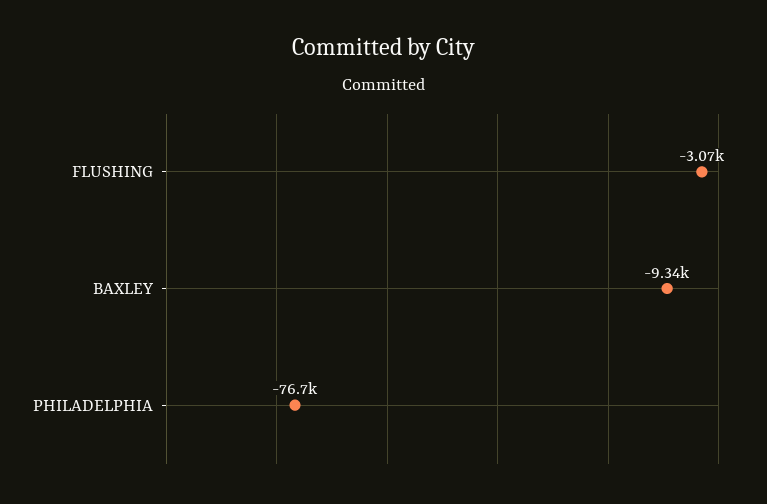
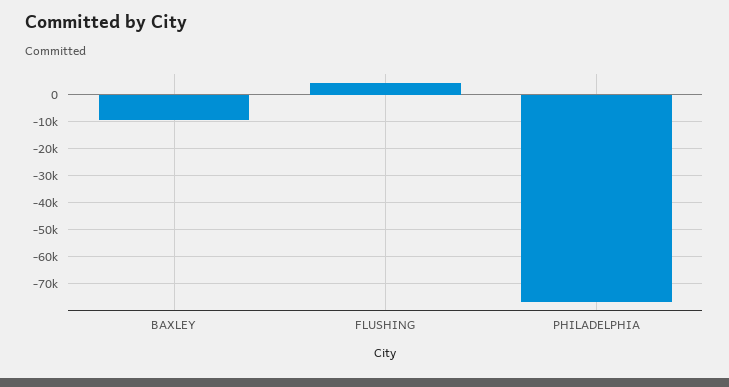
FLUSHING: -3070 -> 5000

